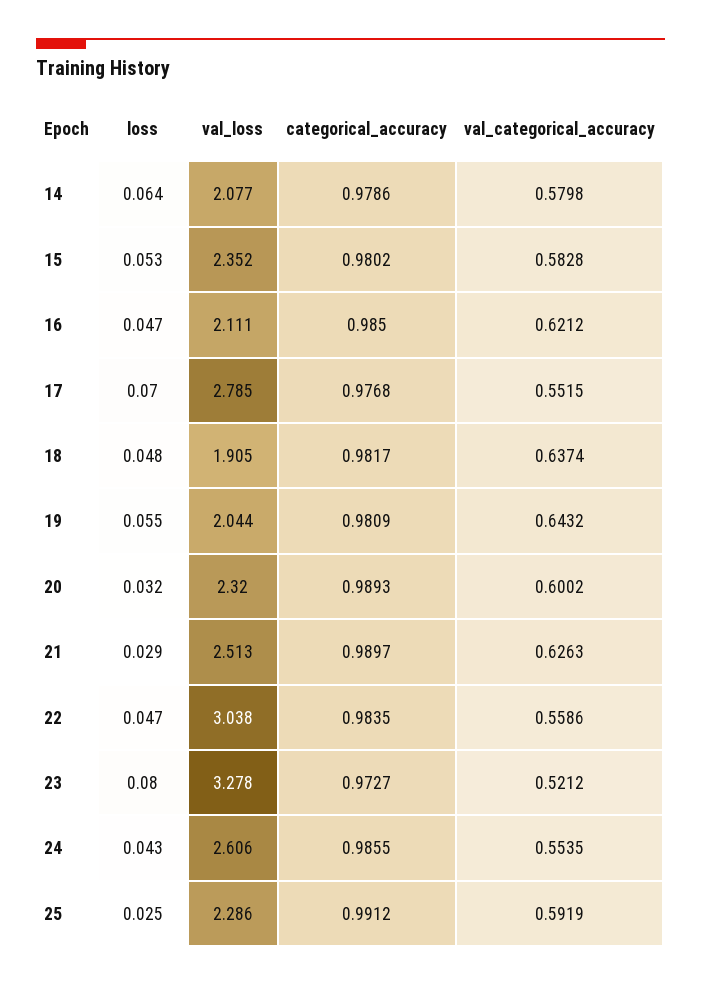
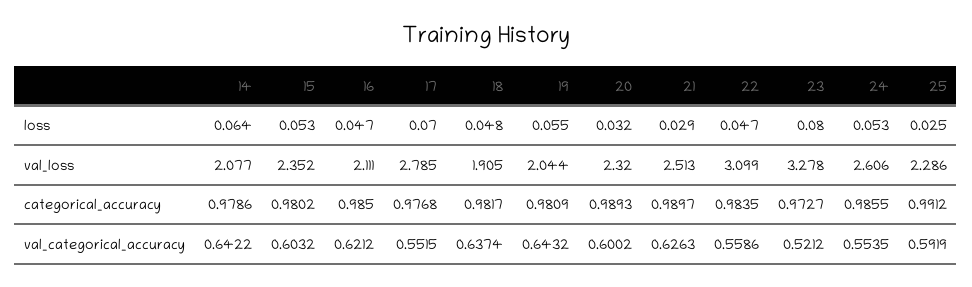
val_categorical_accuracy, 14: 0.5798 -> 0.6422
val_categorical_accuracy, 15: 0.5828 -> 0.6032
val_loss, 22: 3.038 -> 3.099
loss, 24: 0.043 -> 0.053

